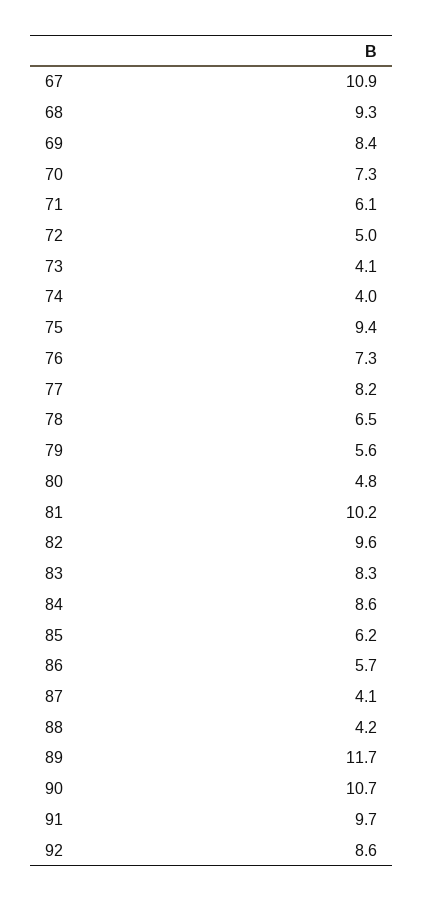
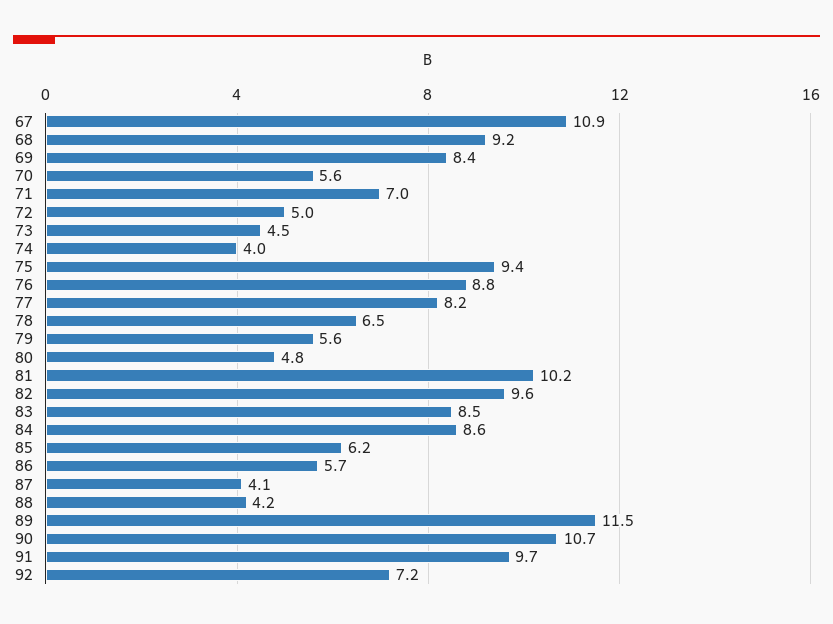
68: 9.3 -> 9.2
70: 7.3 -> 5.6
71: 6.1 -> 7
73: 4.1 -> 4.5
76: 7.3 -> 8.8
83: 8.3 -> 8.5
89: 11.7 -> 11.5
92: 8.6 -> 7.2

